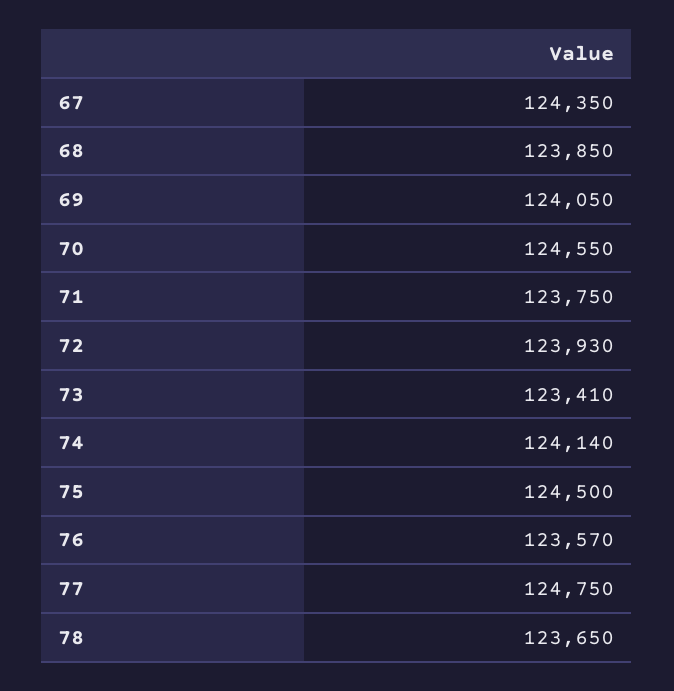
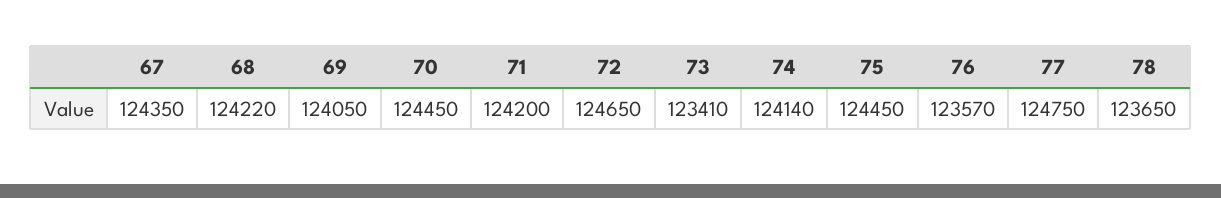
68: 123850 -> 124220
70: 124550 -> 124450
71: 123750 -> 124200
72: 123930 -> 124650
75: 124500 -> 124450

